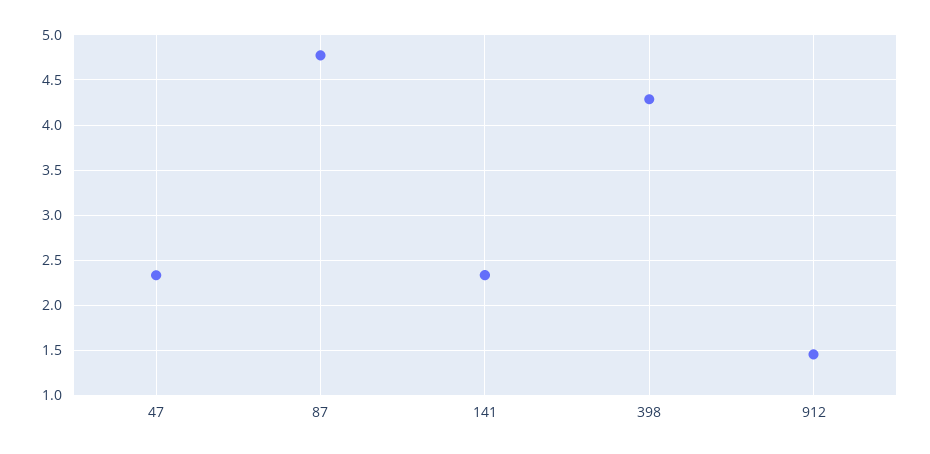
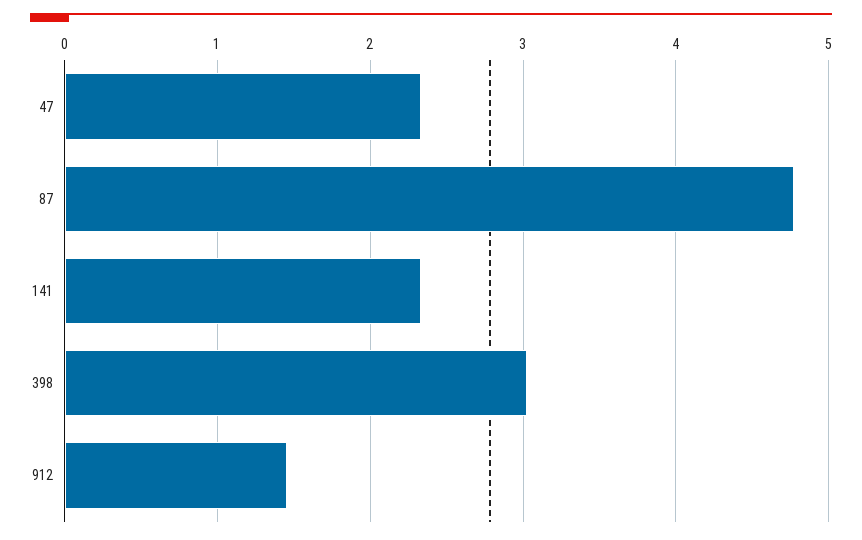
398: 4.3 -> 3

